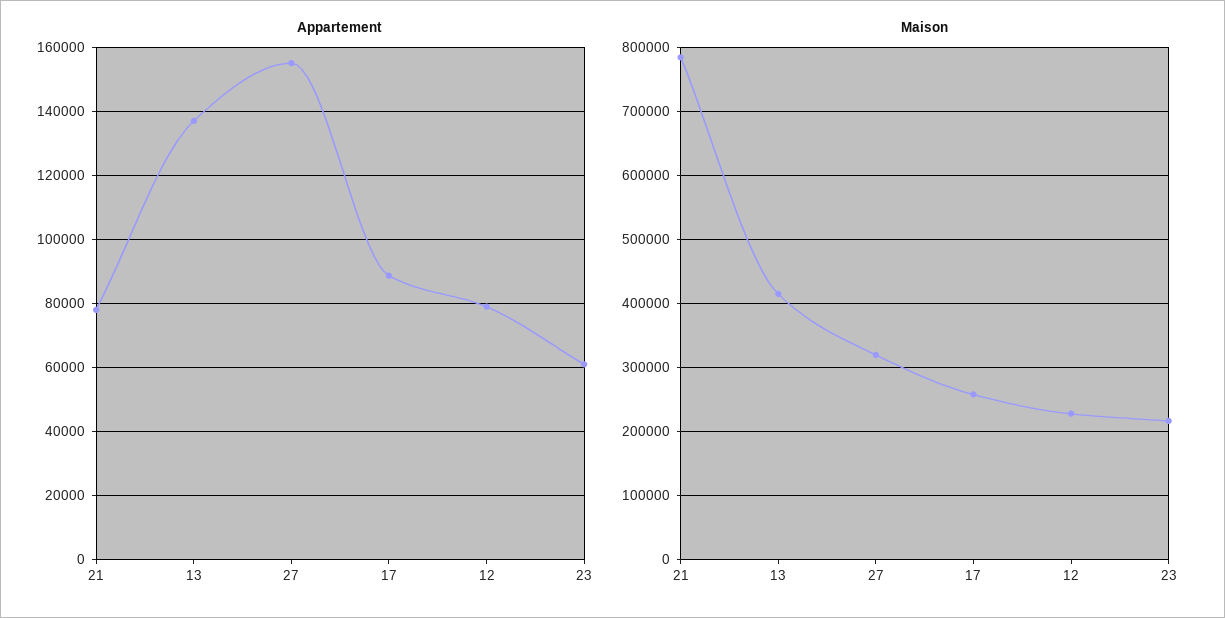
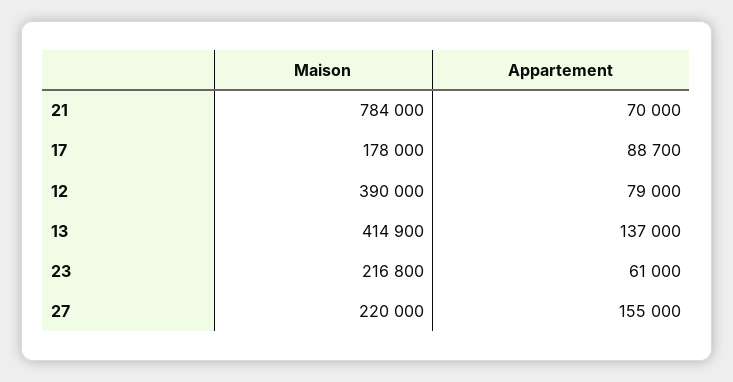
Appartement, 21: 78000 -> 70000
Maison, 27: 320000 -> 220000
Maison, 17: 260000 -> 178000
Maison, 12: 230000 -> 390000

